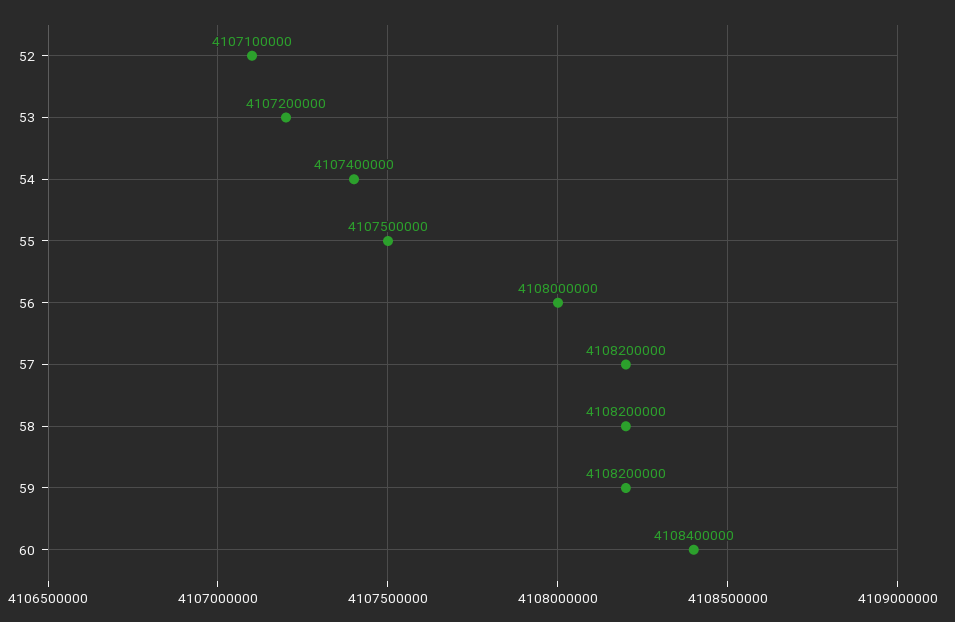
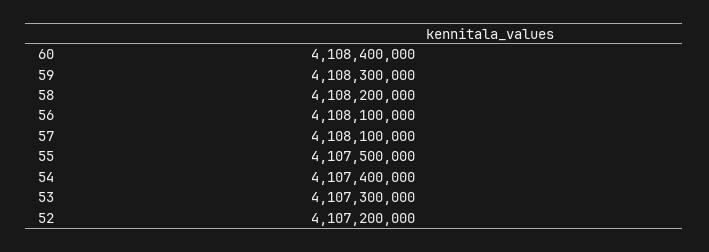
52: 4107100000 -> 4107200000
53: 4107200000 -> 4107300000
56: 4108000000 -> 4108100000
57: 4108200000 -> 4108100000
59: 4108200000 -> 4108300000

